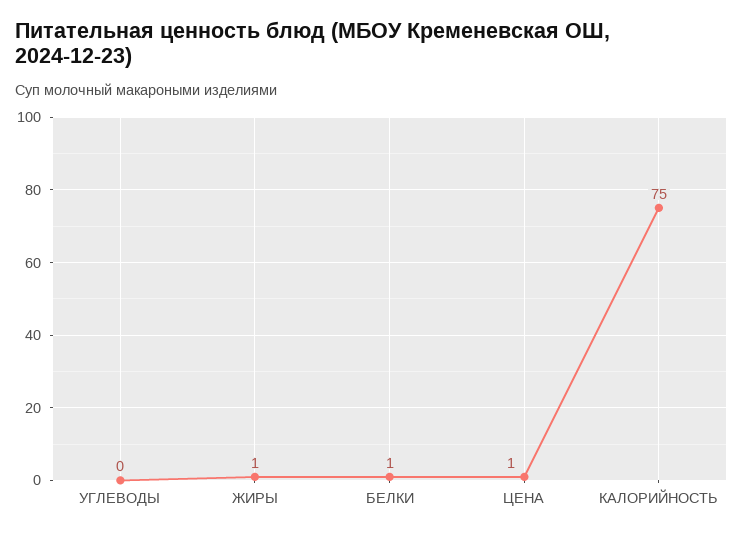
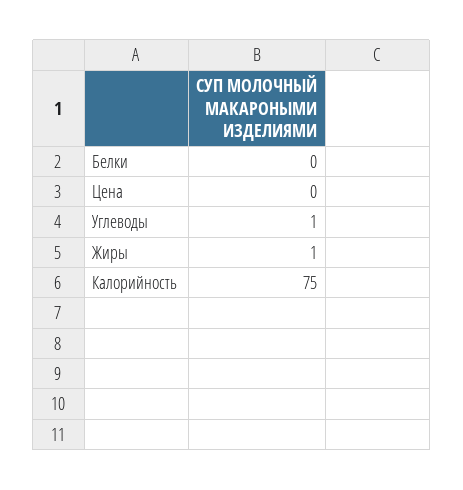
УГЛЕВОДЫ: 0 -> 1
БЕЛКИ: 1 -> 0
ЦЕНА: 1 -> 0

